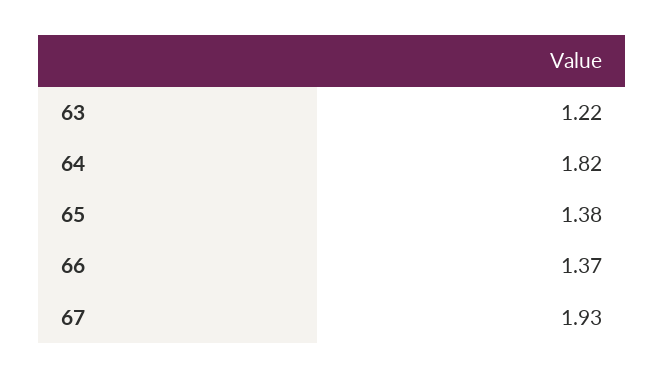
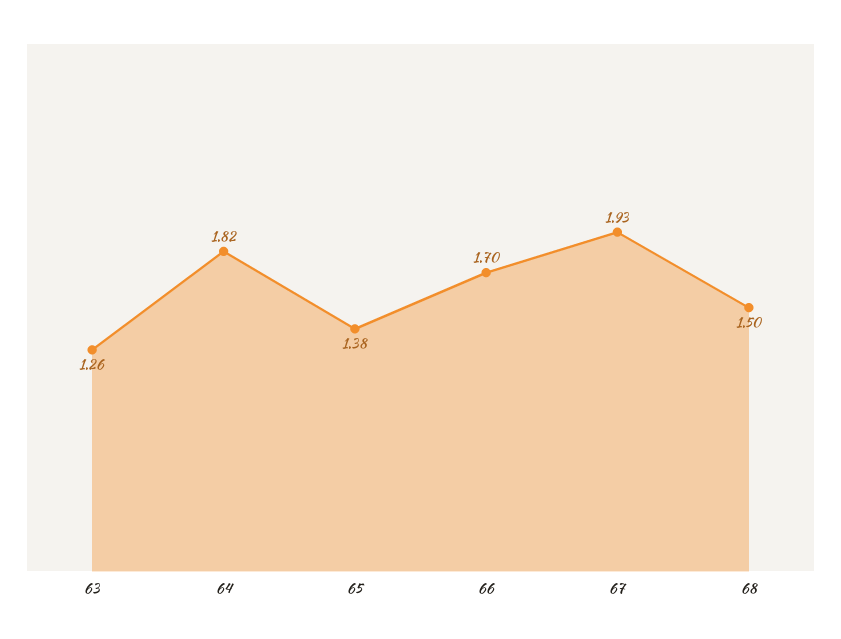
63: 1.22 -> 1.26
66: 1.37 -> 1.7
68: none -> 1.5

